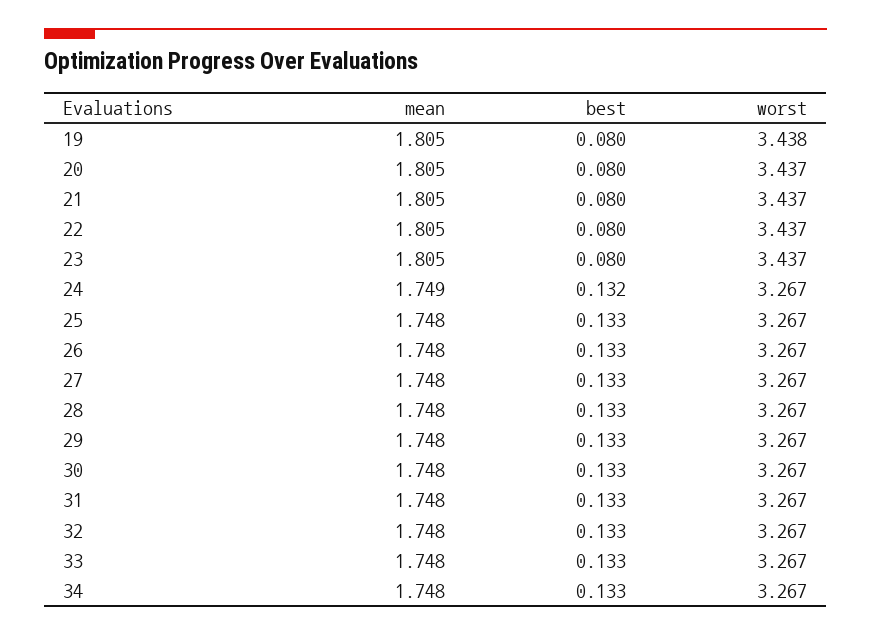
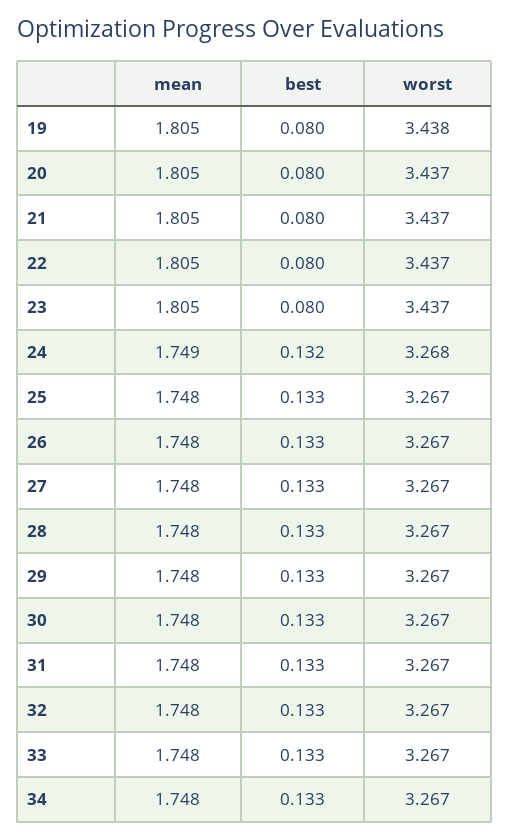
worst, 24: 3.267 -> 3.268

